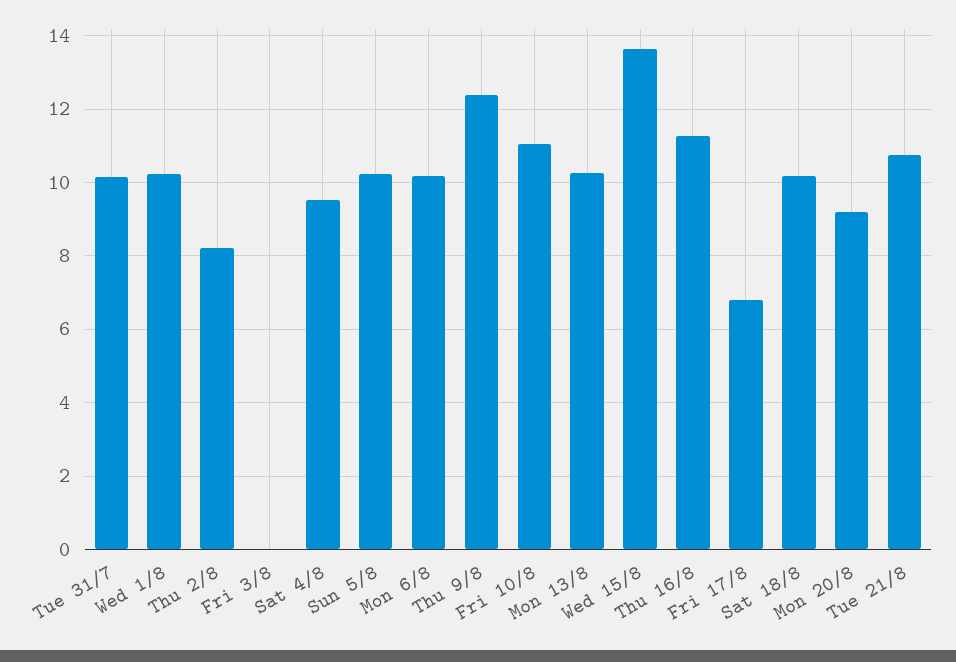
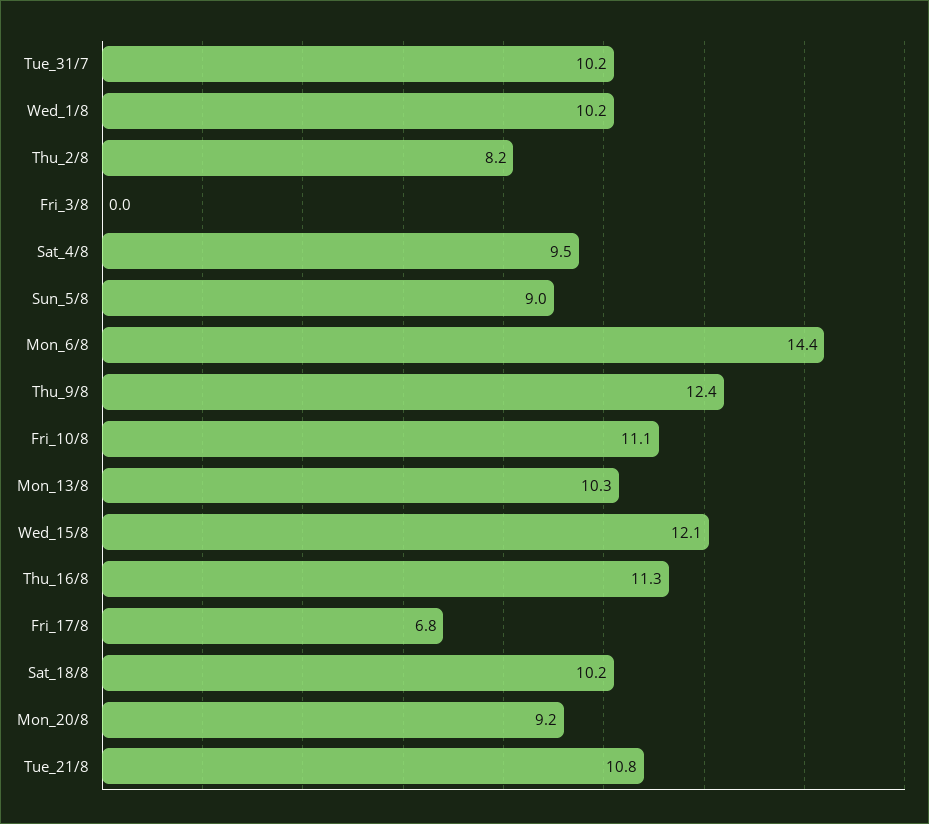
Sun 5/8: 10.2 -> 9
Mon 6/8: 10.2 -> 14.4
Wed 15/8: 13.6 -> 12.1

